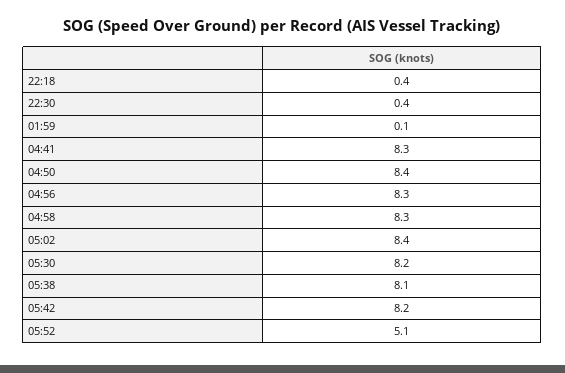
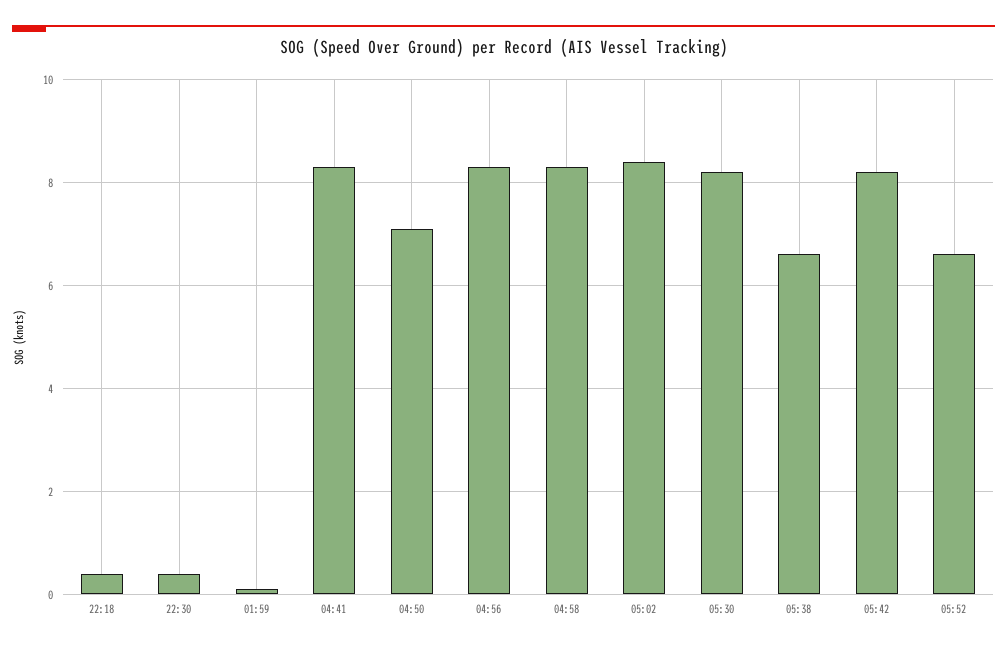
04:50: 8.4 -> 7
05:38: 8.1 -> 6.5
05:52: 5.1 -> 6.5

